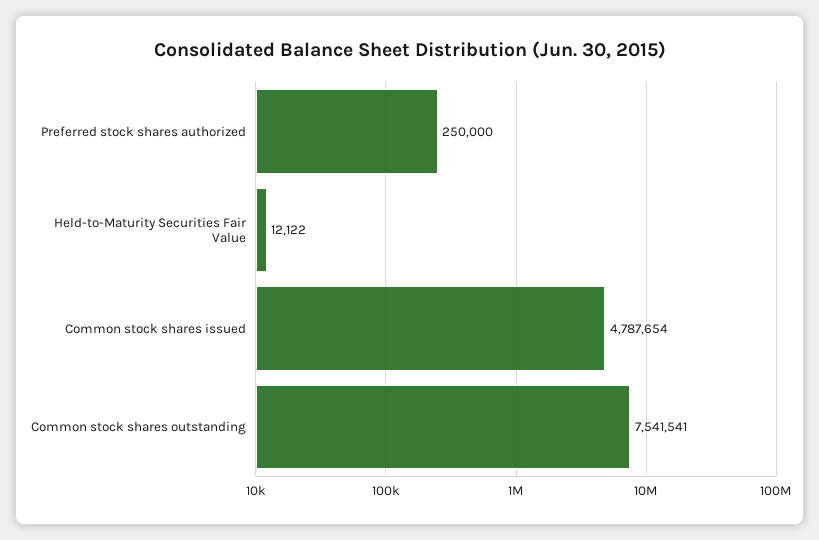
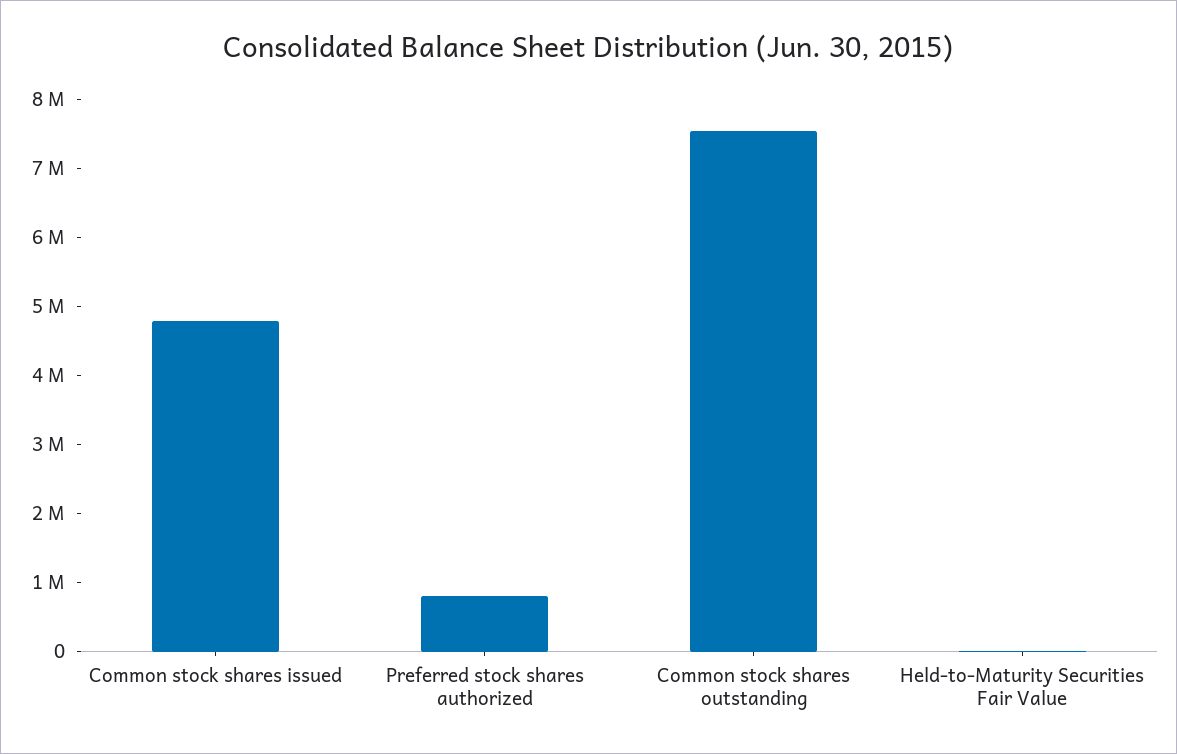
Preferred stock shares authorized: 250000 -> 800000

